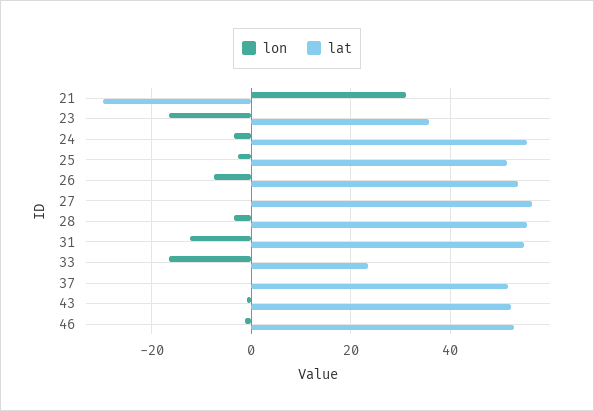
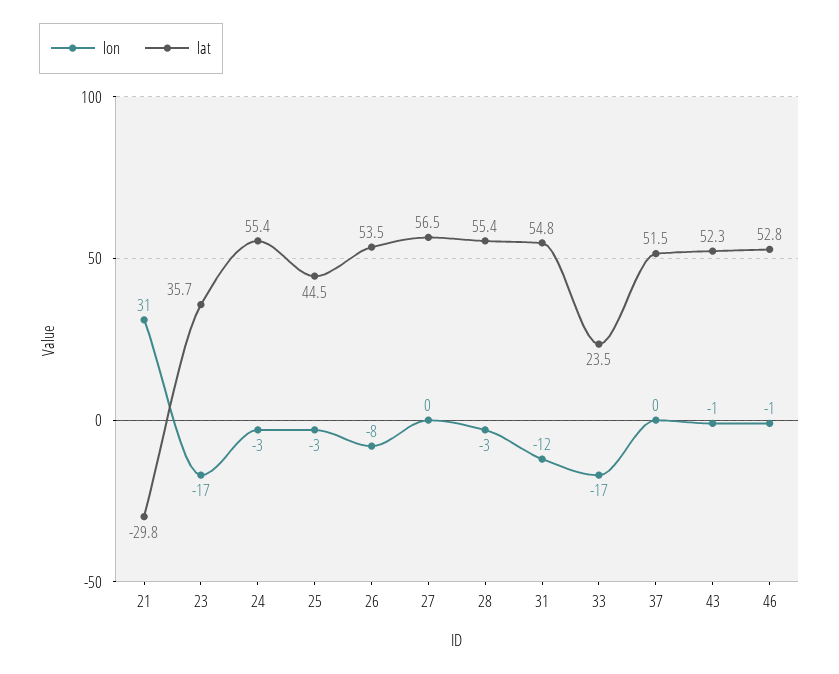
lat, 25: 52 -> 44.5

